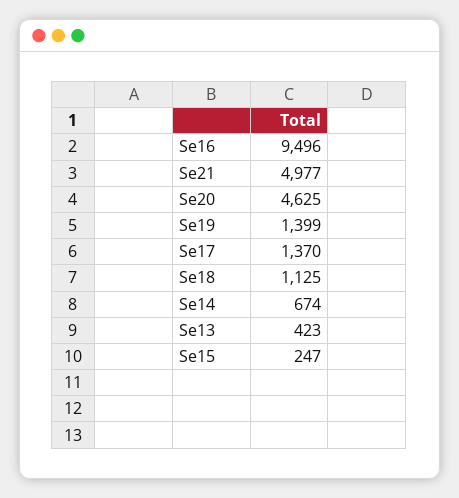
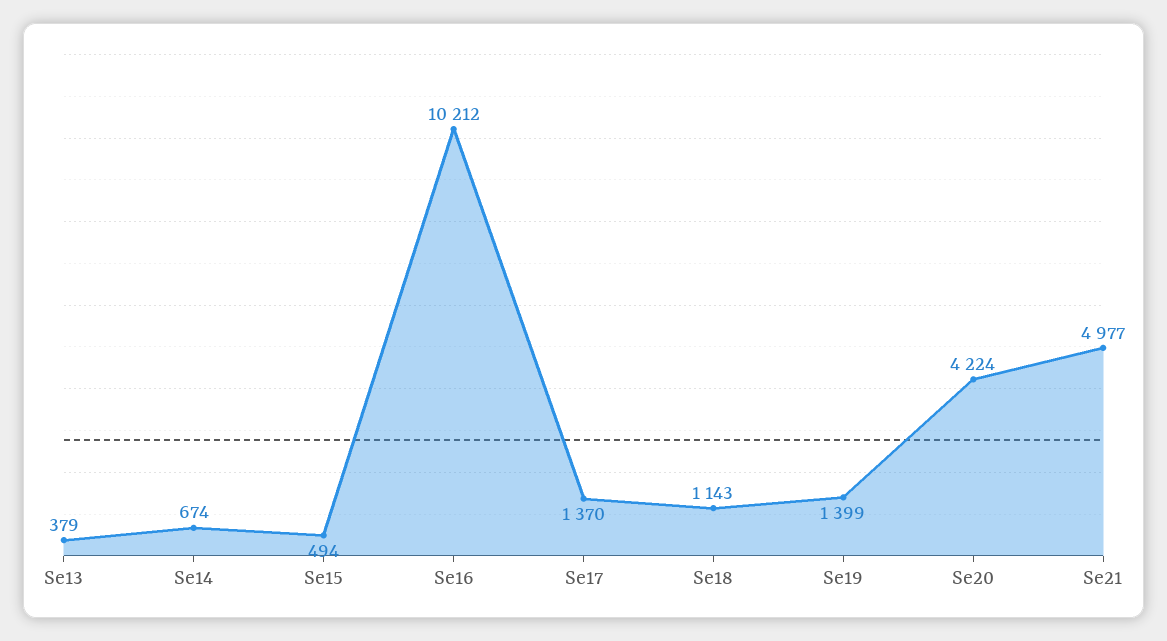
Se16: 9496 -> 10212
Se20: 4625 -> 4224
Se18: 1125 -> 1143
Se13: 423 -> 379
Se15: 247 -> 494

